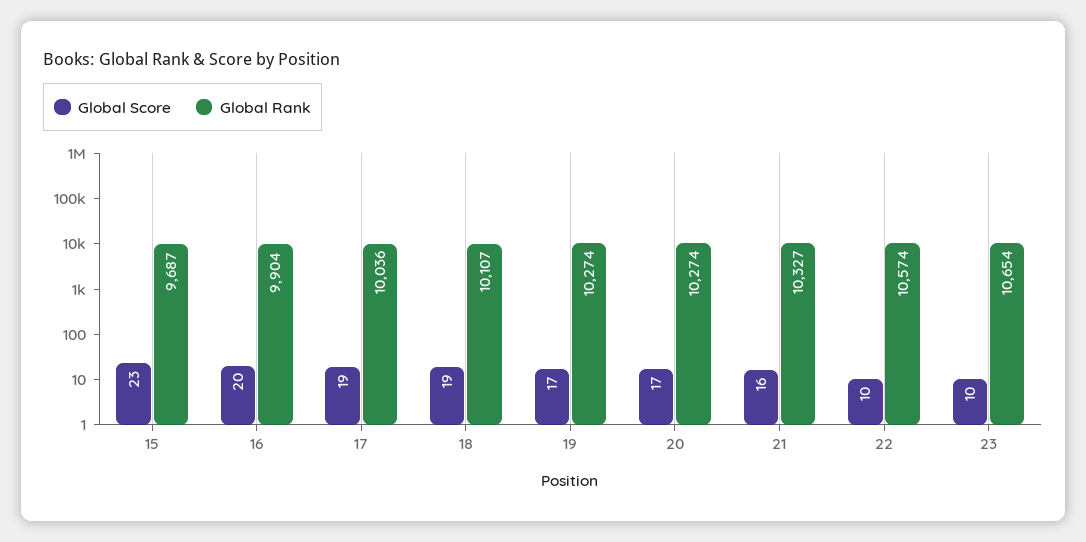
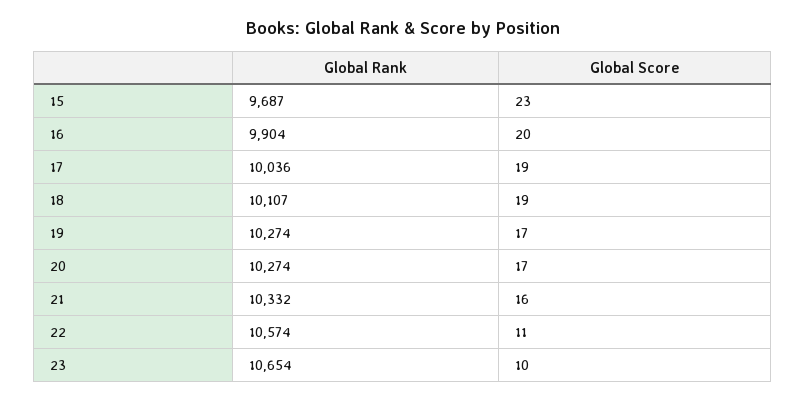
Global Rank, 21: 10327 -> 10332
Global Score, 22: 10 -> 11

